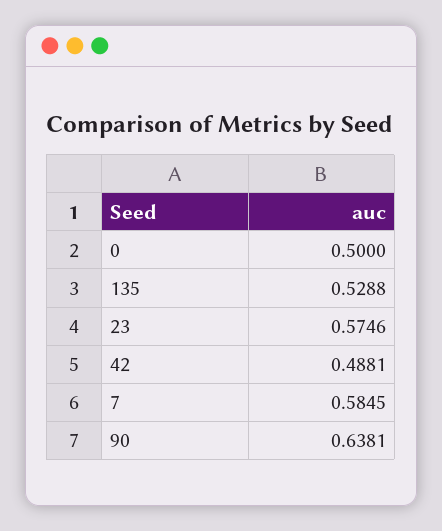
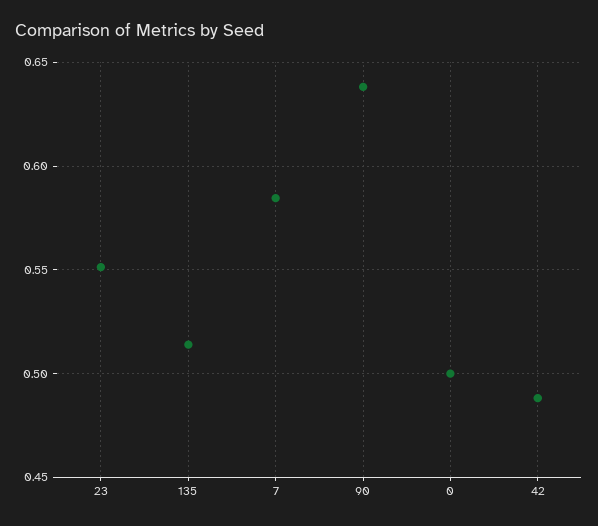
135: 0.5288 -> 0.515
23: 0.5746 -> 0.55

